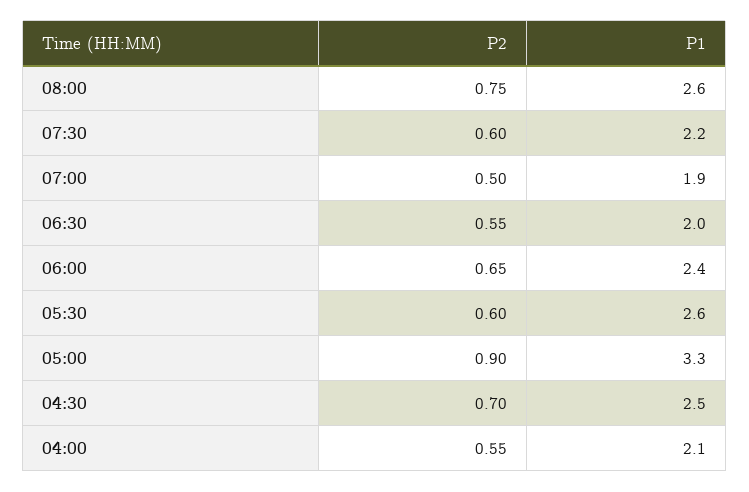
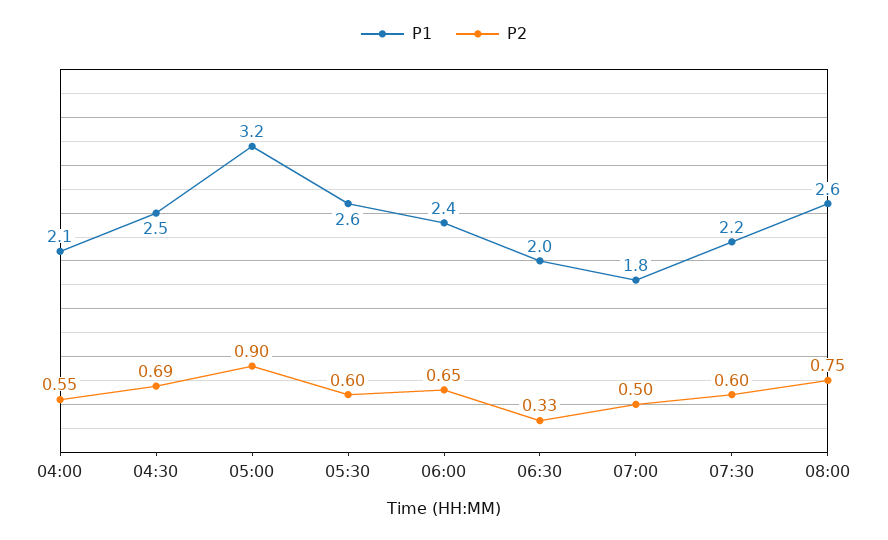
P1, 07:00: 1.9 -> 1.8
P2, 06:30: 0.55 -> 0.33
P1, 05:00: 3.3 -> 3.2
P2, 04:30: 0.7 -> 0.69

